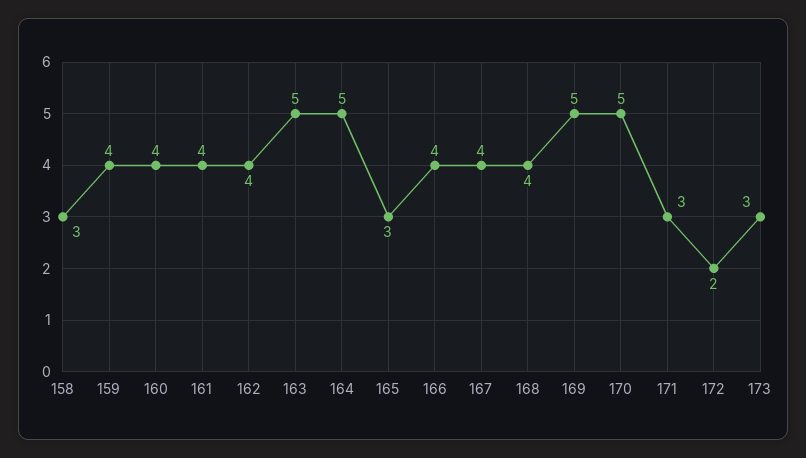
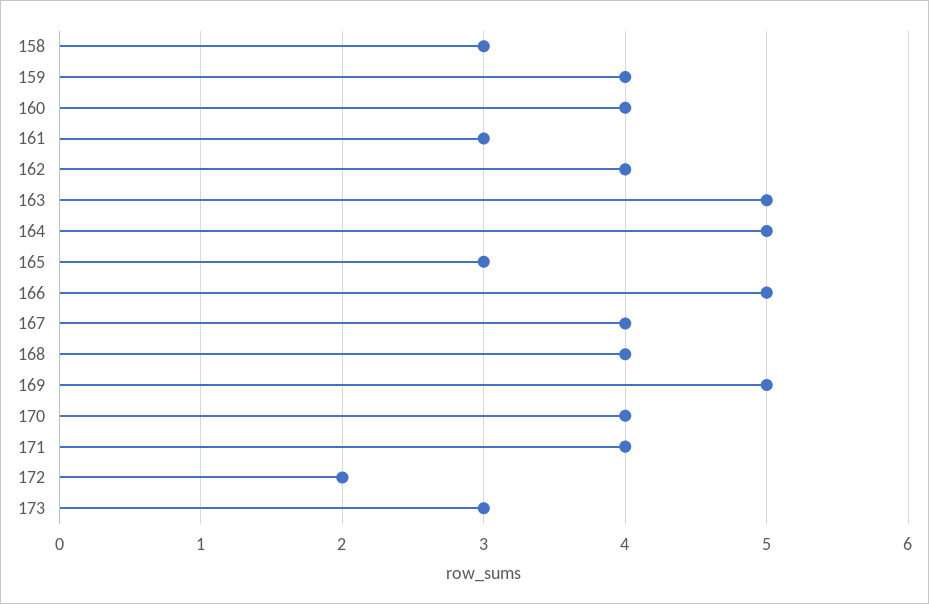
161: 4 -> 3
166: 4 -> 5
170: 5 -> 4
171: 3 -> 4

